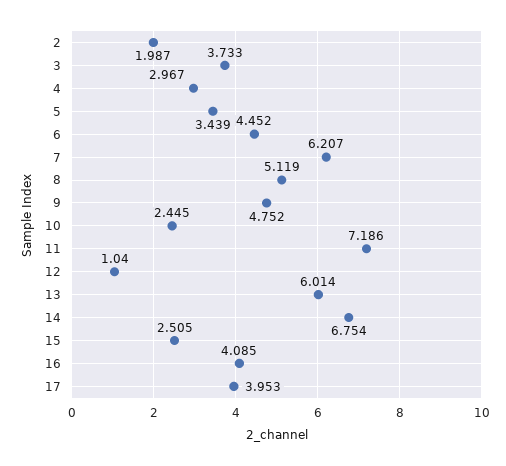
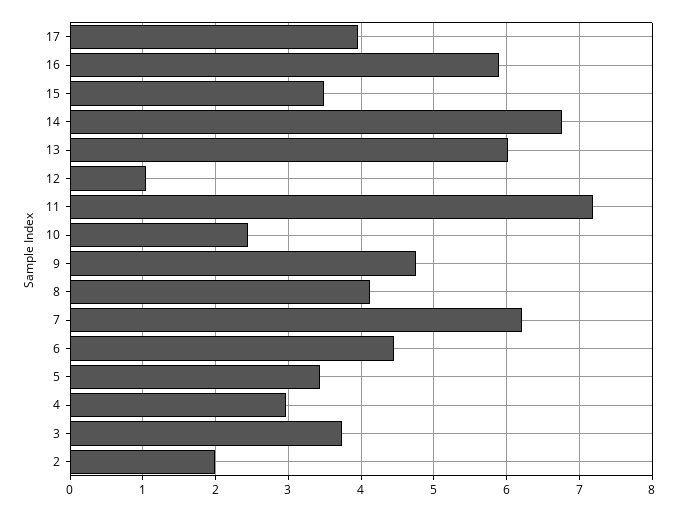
8: 5.119 -> 4.1
15: 2.505 -> 3.5
16: 4.085 -> 5.9

